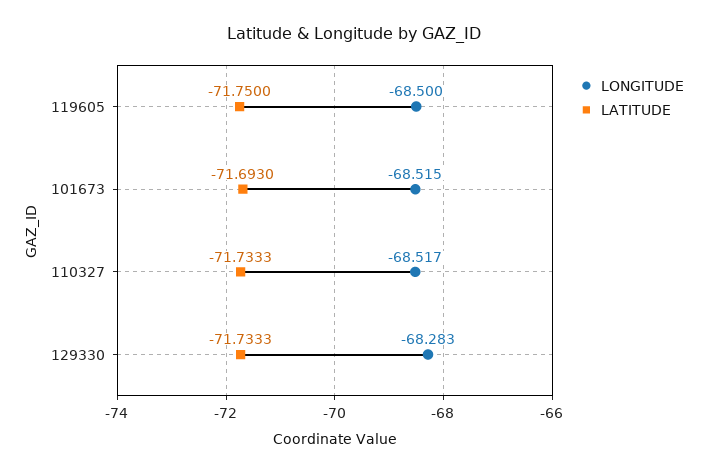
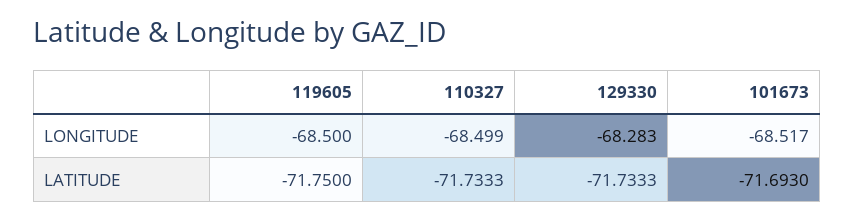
LONGITUDE, 101673: -68.515 -> -68.517
LONGITUDE, 110327: -68.517 -> -68.499

